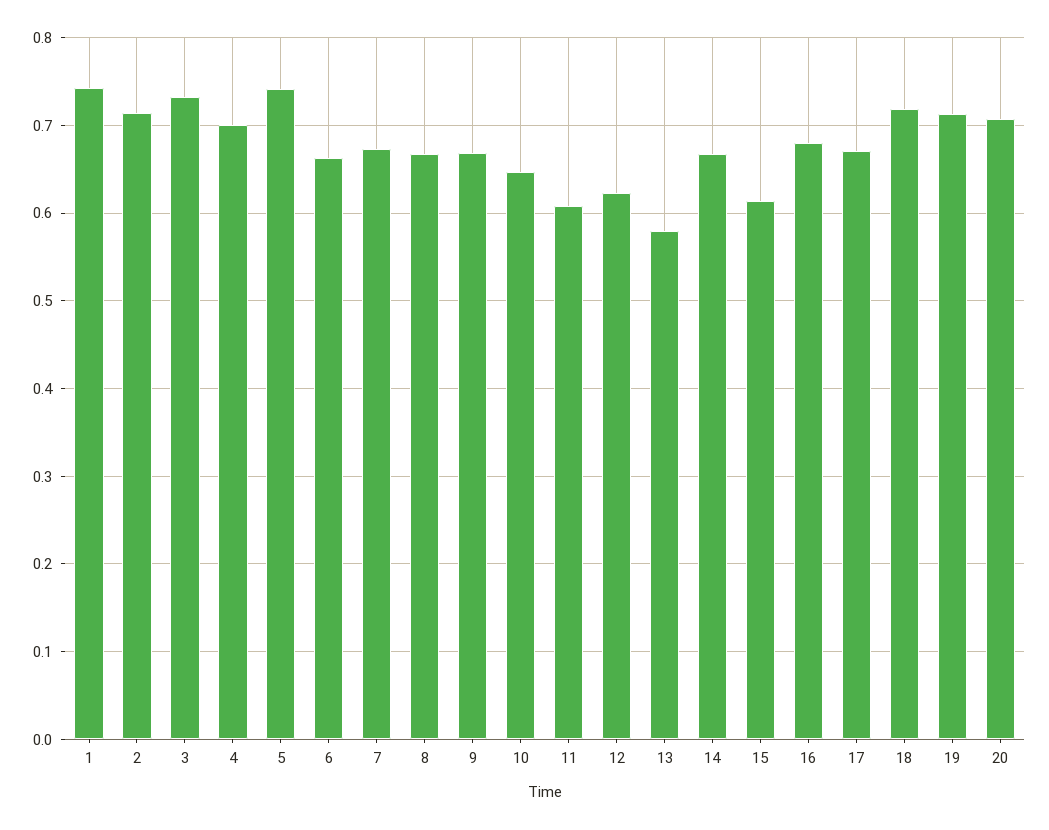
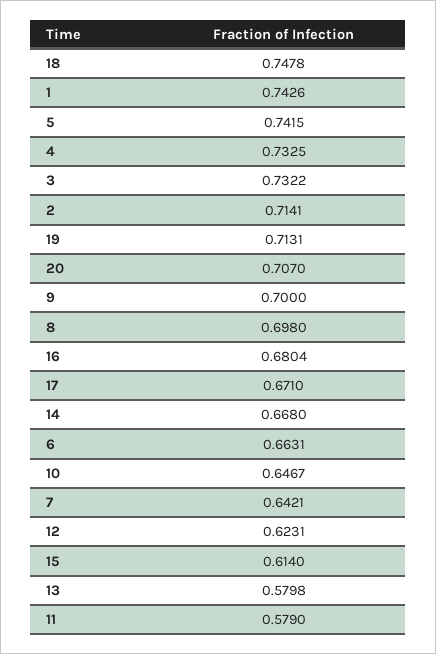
4: 0.7 -> 0.7325
7: 0.67 -> 0.6421
8: 0.67 -> 0.698
9: 0.67 -> 0.7
11: 0.61 -> 0.579
18: 0.72 -> 0.7478

